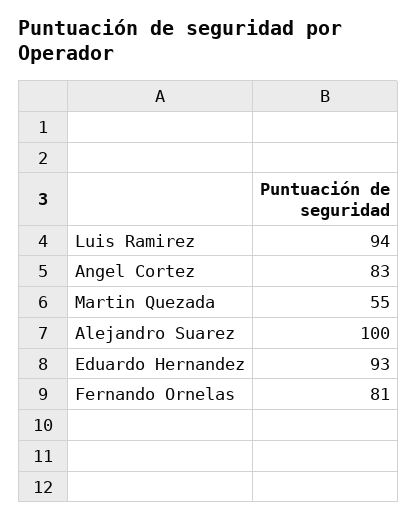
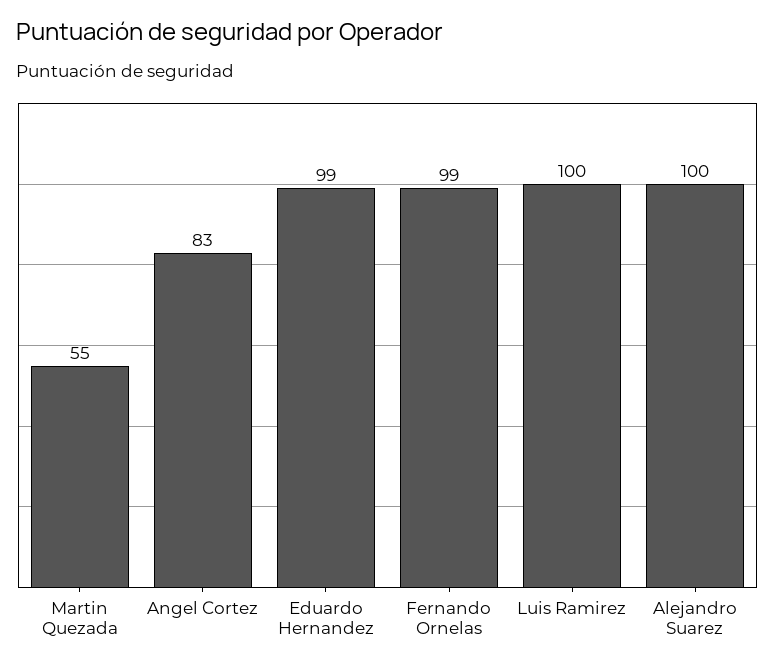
Luis Ramirez: 94 -> 100
Eduardo Hernandez: 93 -> 99
Fernando Ornelas: 81 -> 99

